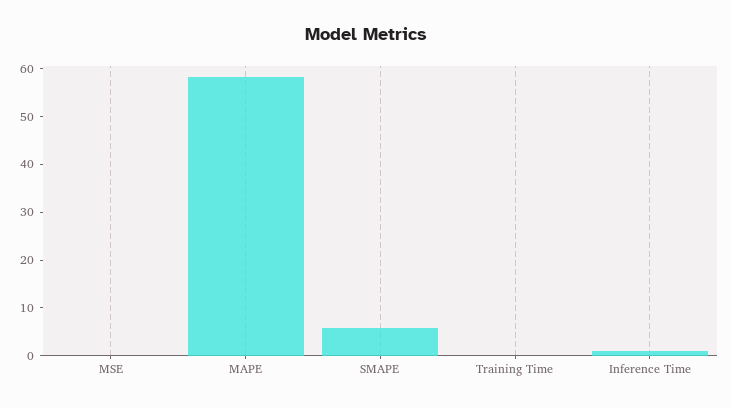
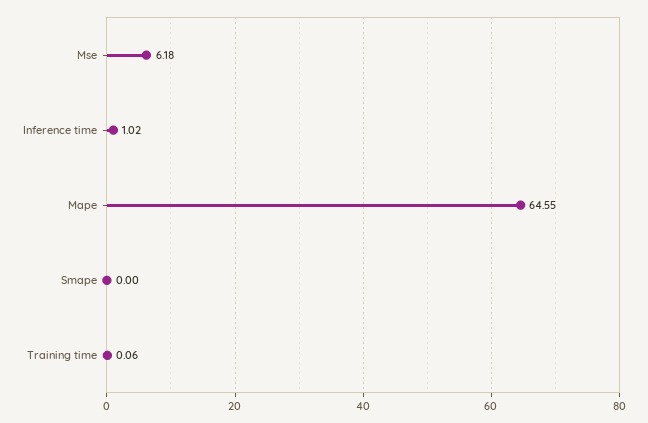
MSE: 0 -> 6.18
MAPE: 58 -> 64.55
SMAPE: 6 -> 0

